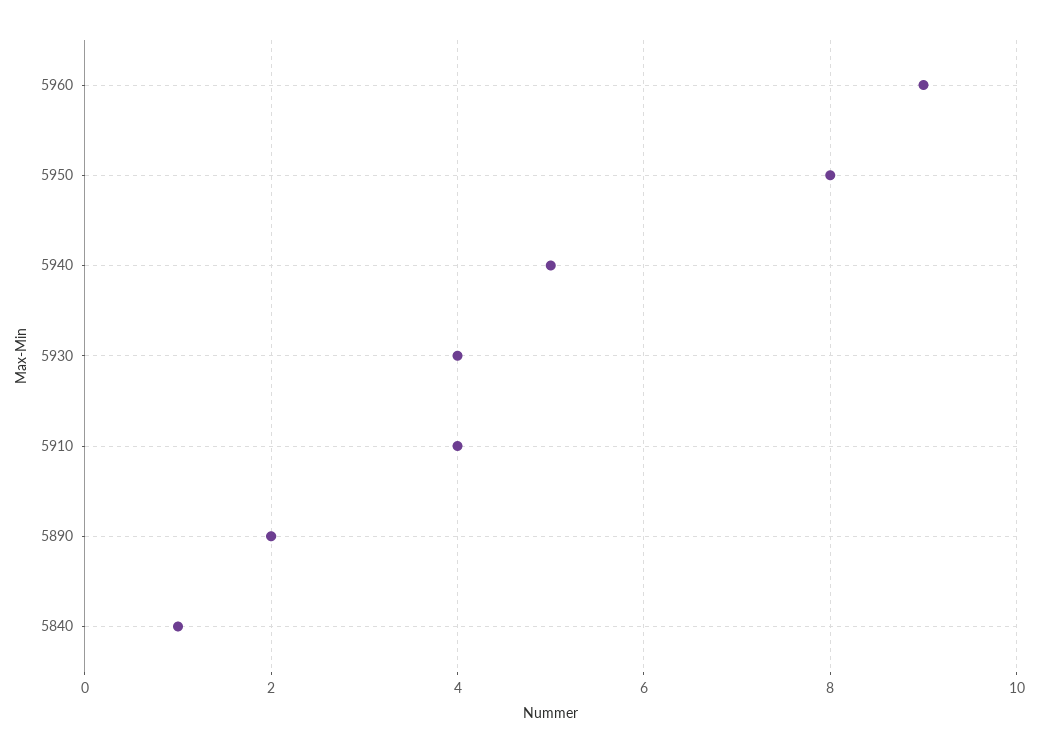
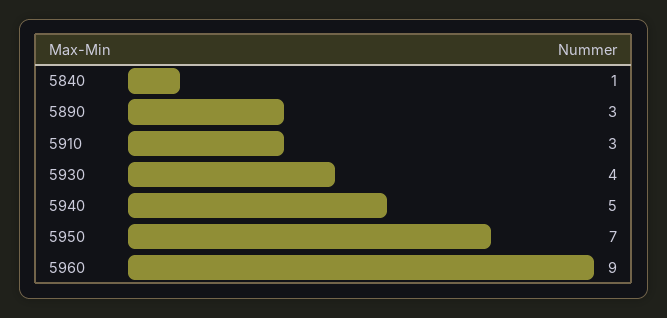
5950: 8 -> 7
5910: 4 -> 3
5890: 2 -> 3

